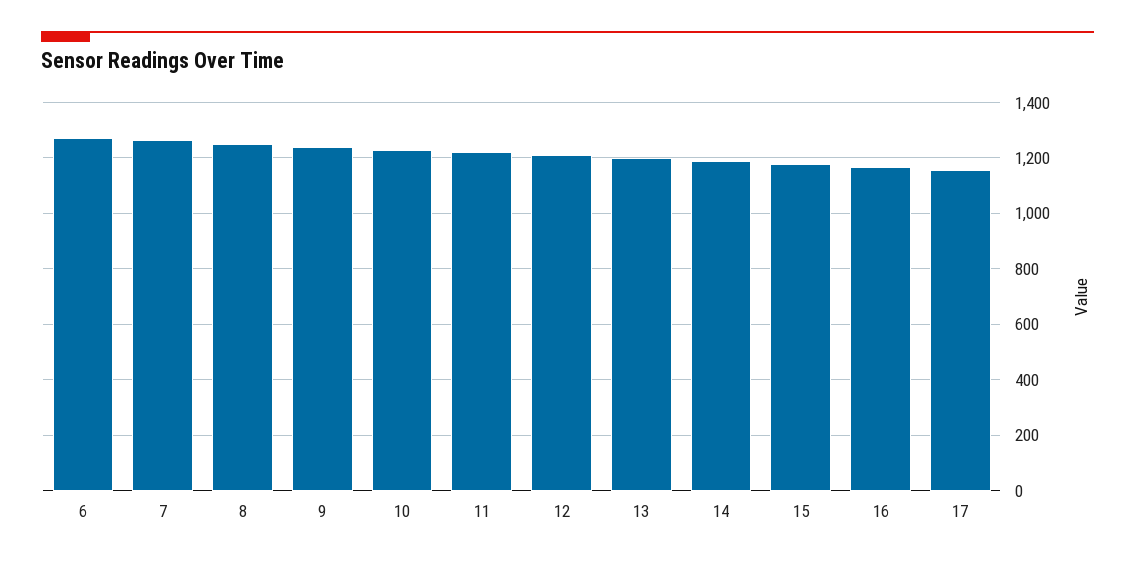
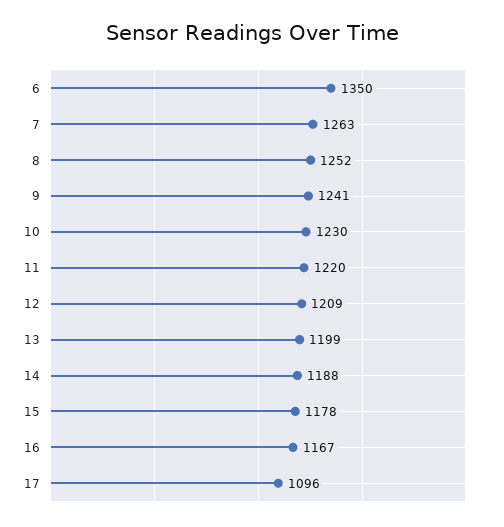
6: 1275 -> 1350
17: 1150 -> 1096

